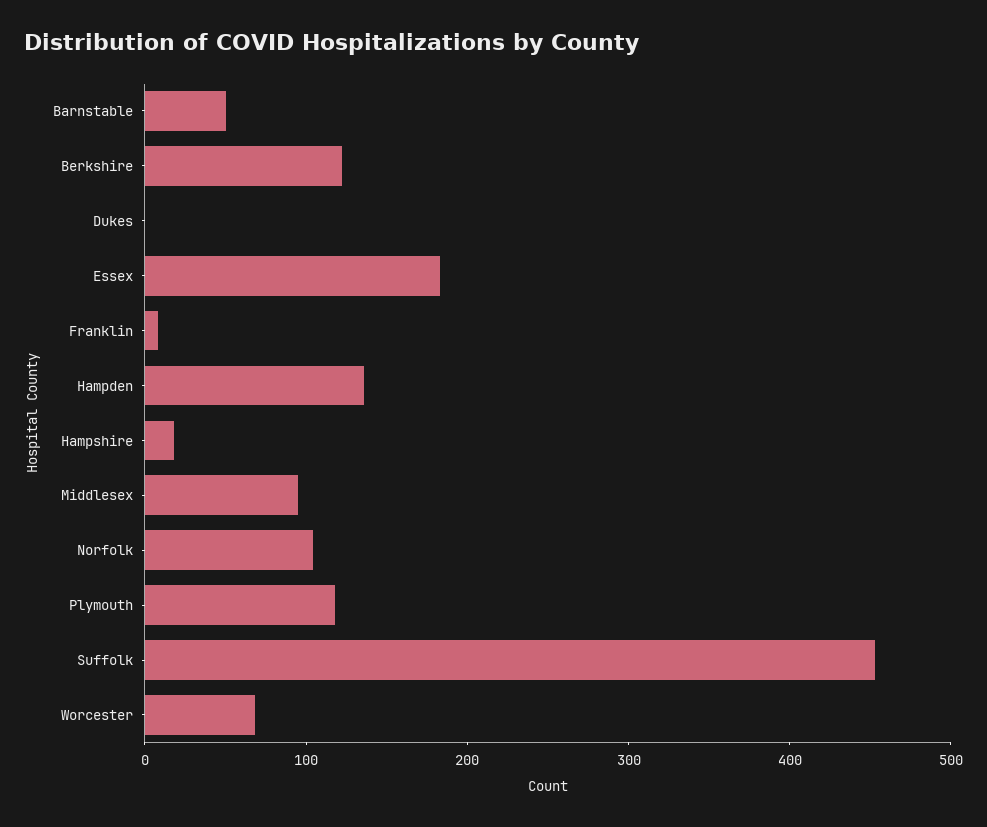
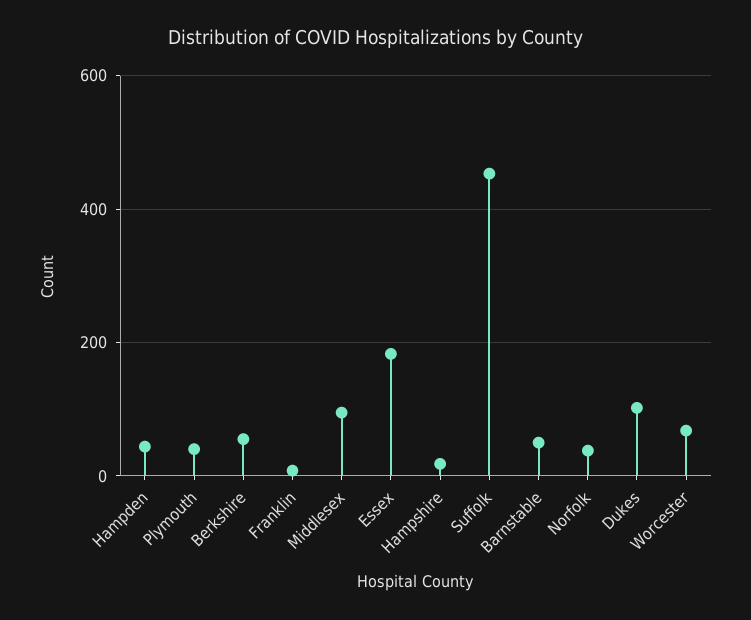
Berkshire: 120 -> 60
Dukes: 0 -> 100
Hampden: 140 -> 40
Norfolk: 100 -> 40
Plymouth: 120 -> 40

